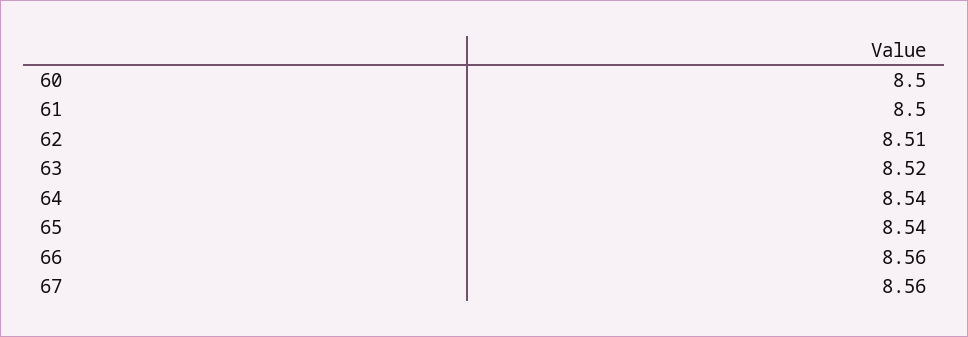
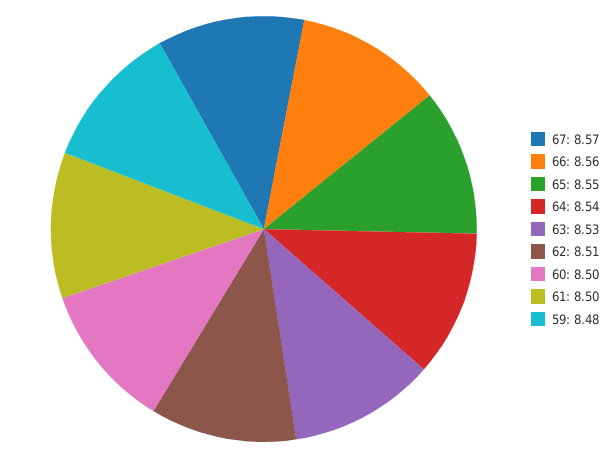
63: 8.52 -> 8.53
65: 8.54 -> 8.55
67: 8.56 -> 8.57
59: none -> 8.48

